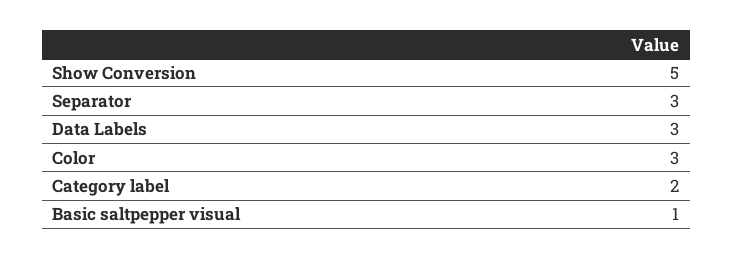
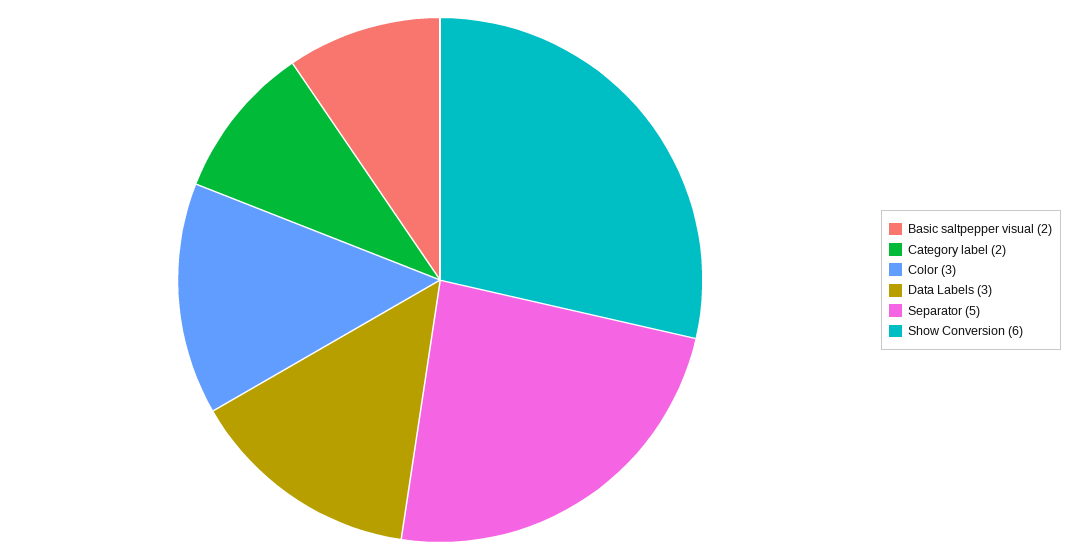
Show Conversion: 5 -> 6
Separator: 3 -> 5
Basic saltpepper visual: 1 -> 2

